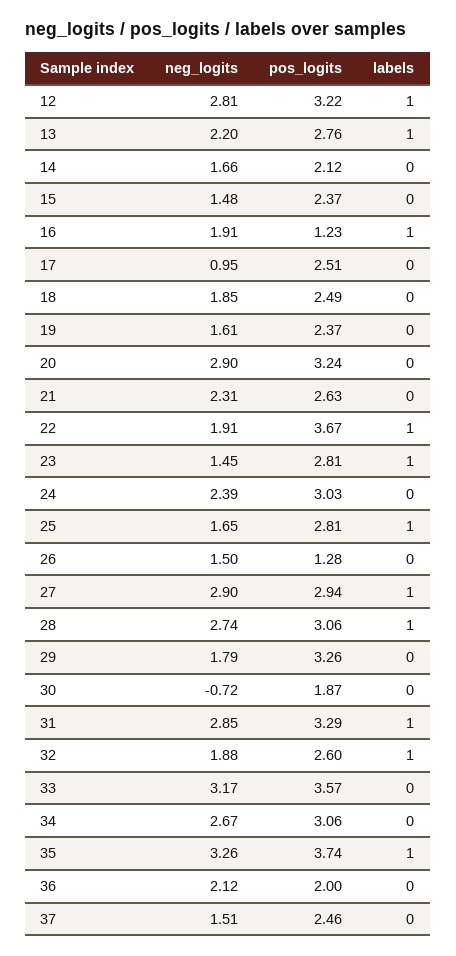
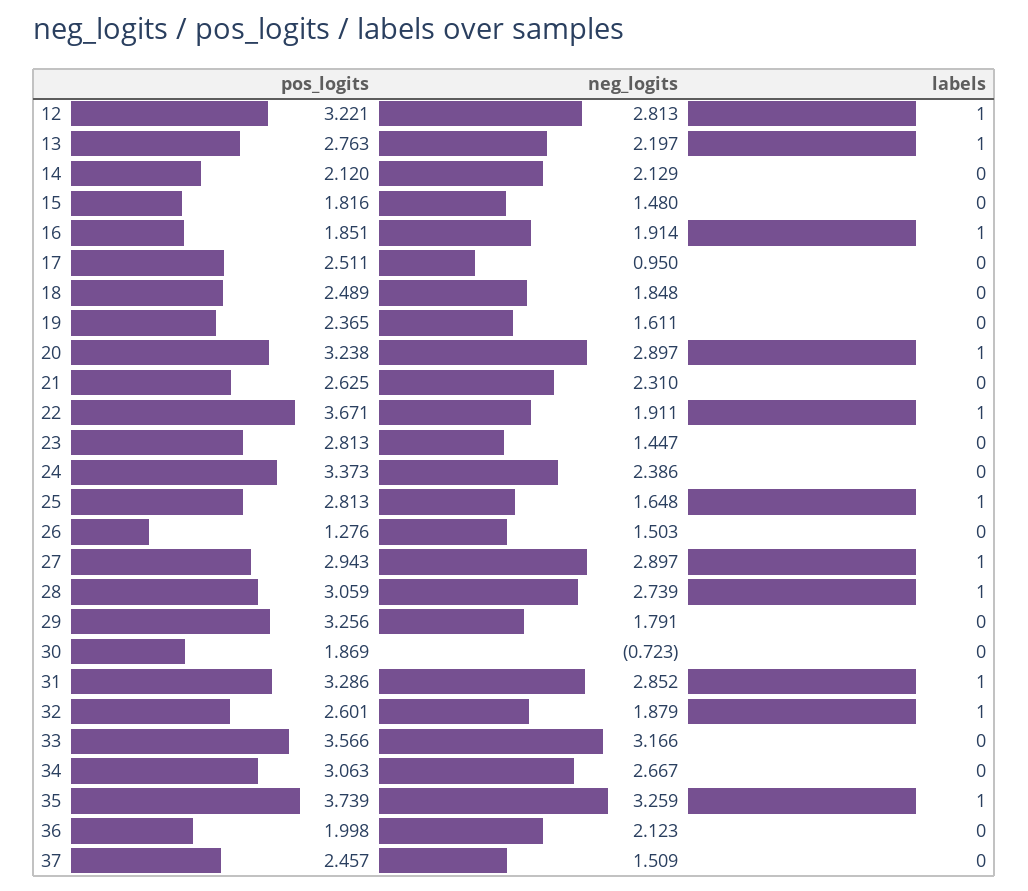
neg_logits, 14: 1.66 -> 2.129
pos_logits, 15: 2.37 -> 1.816
pos_logits, 16: 1.23 -> 1.851
labels, 20: 0 -> 1
labels, 23: 1 -> 0
pos_logits, 24: 3.03 -> 3.373

